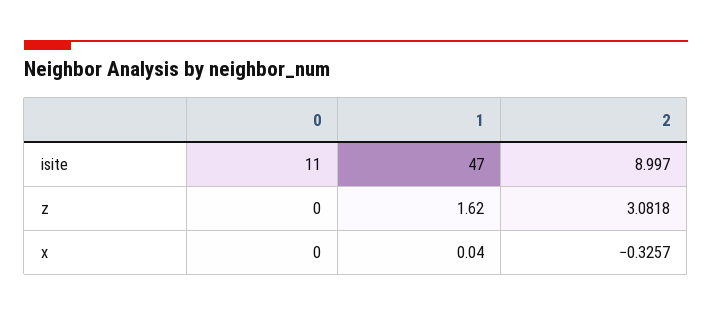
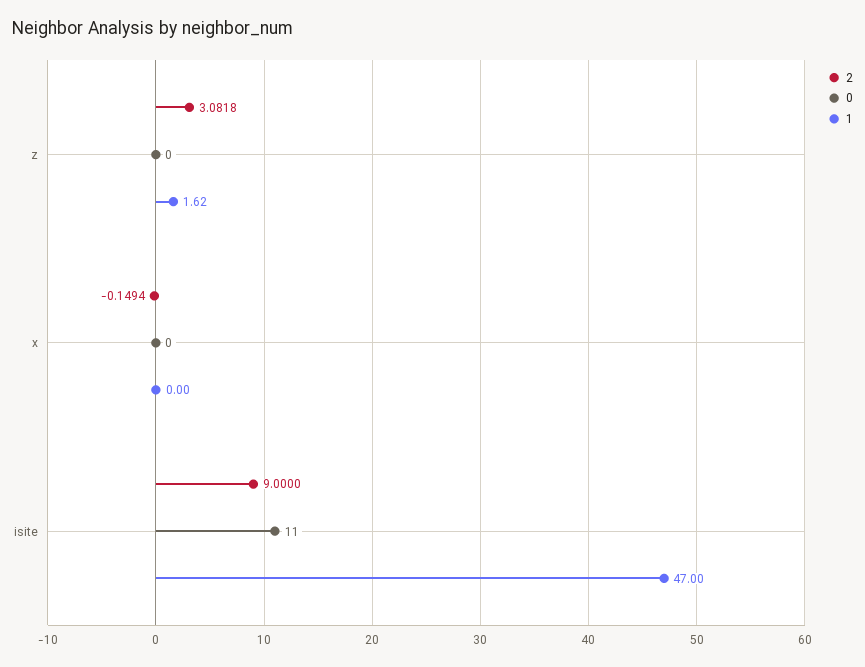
2, isite: 8.997 -> 9
1, x: 0.04 -> 0
2, x: -0.3257 -> -0.1494

